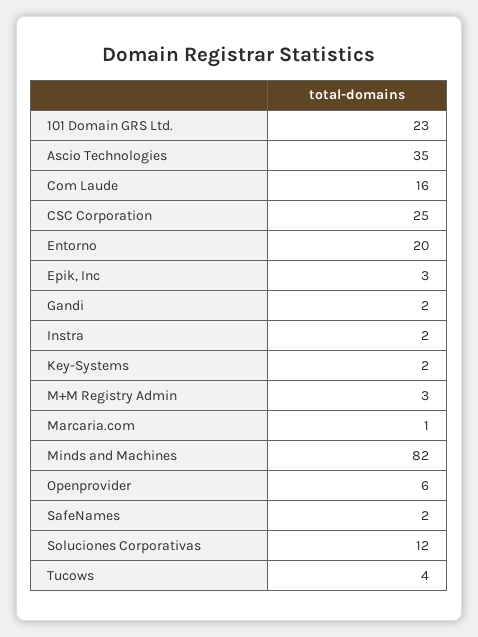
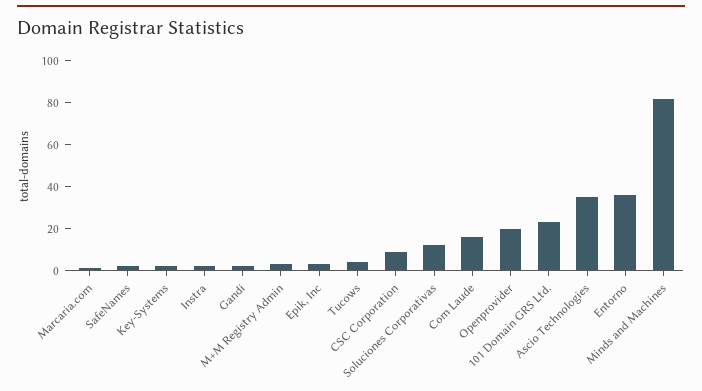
CSC Corporation: 25 -> 10
Entorno: 20 -> 35
Openprovider: 6 -> 20

